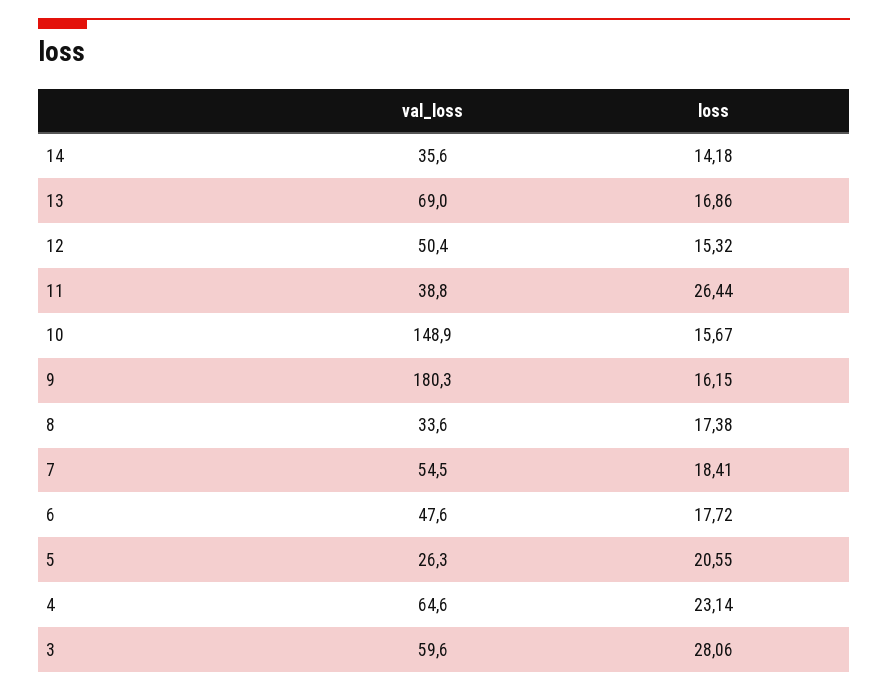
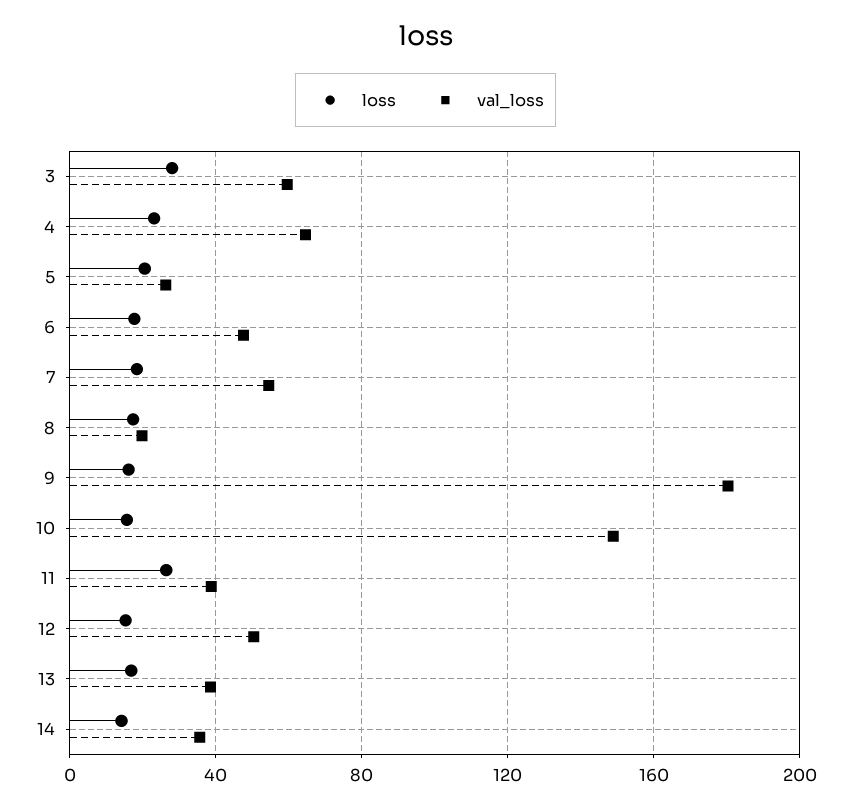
val_loss, 13: 69 -> 40
val_loss, 8: 33.6 -> 20

